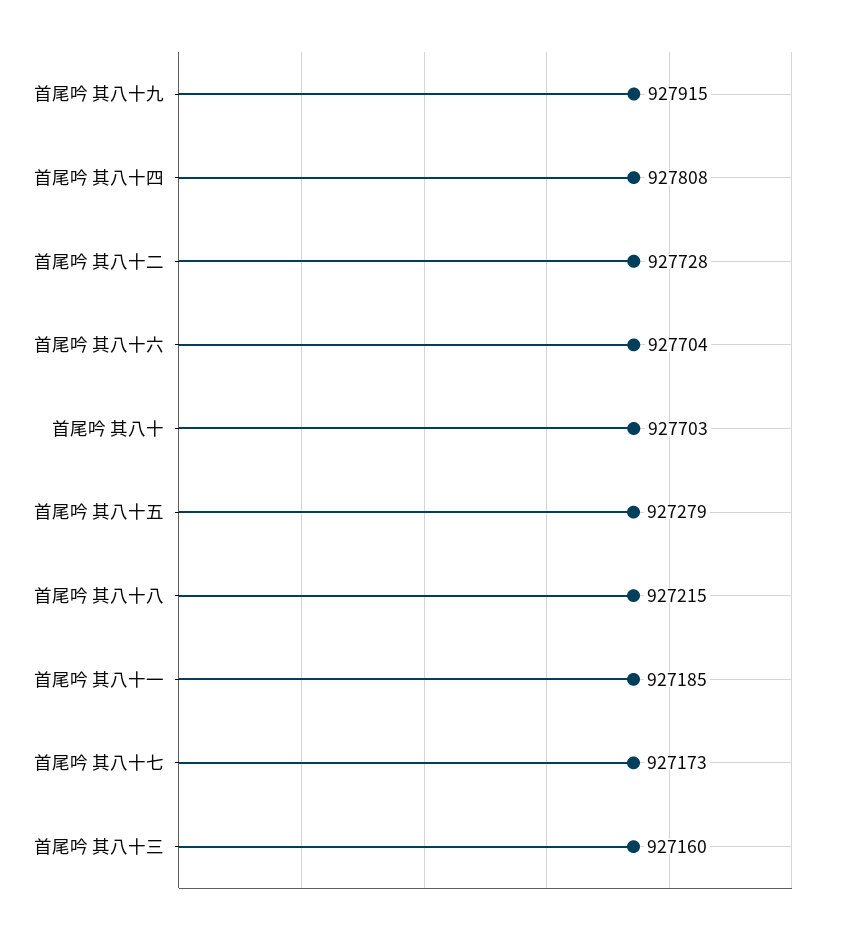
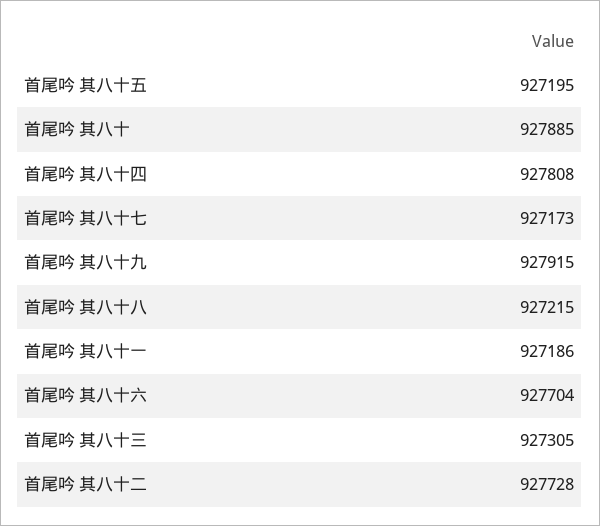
首尾吟 其八十: 927703 -> 927885
首尾吟 其八十五: 927279 -> 927195
首尾吟 其八十一: 927185 -> 927186
首尾吟 其八十三: 927160 -> 927305

